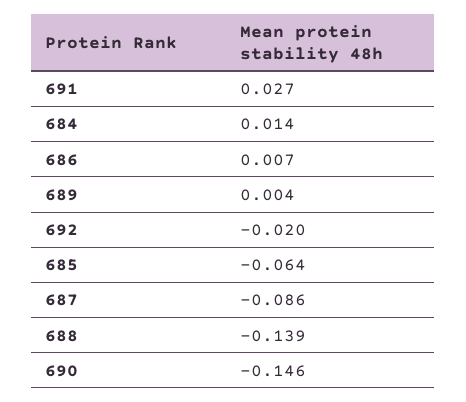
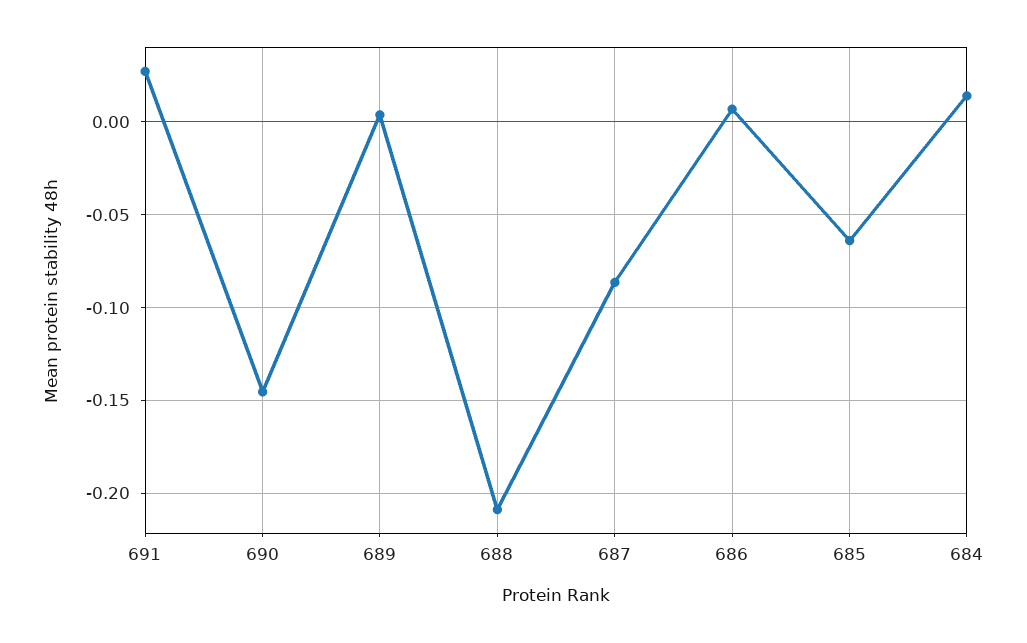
692: -0.02 -> none
688: -0.139 -> -0.21

